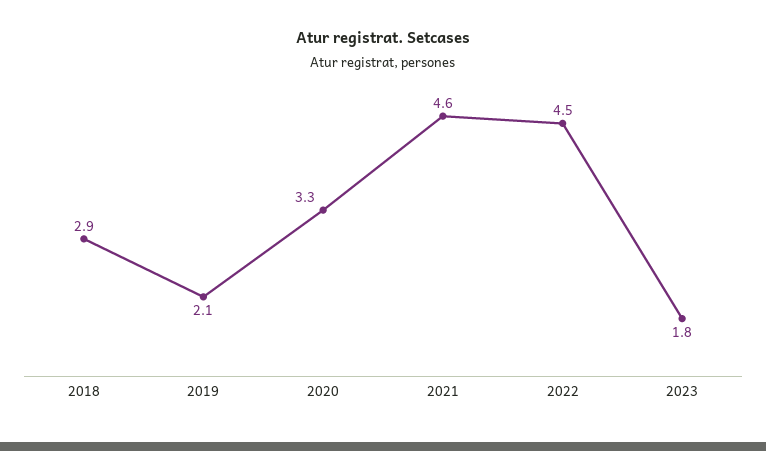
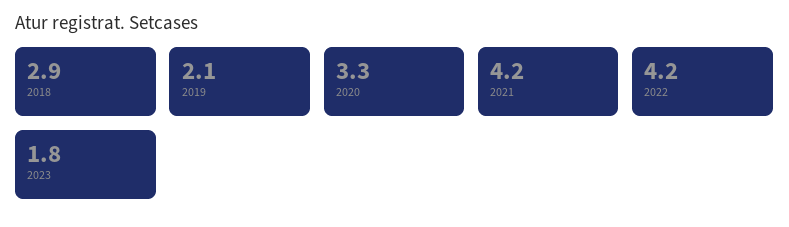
2021: 4.6 -> 4.2
2022: 4.5 -> 4.2

